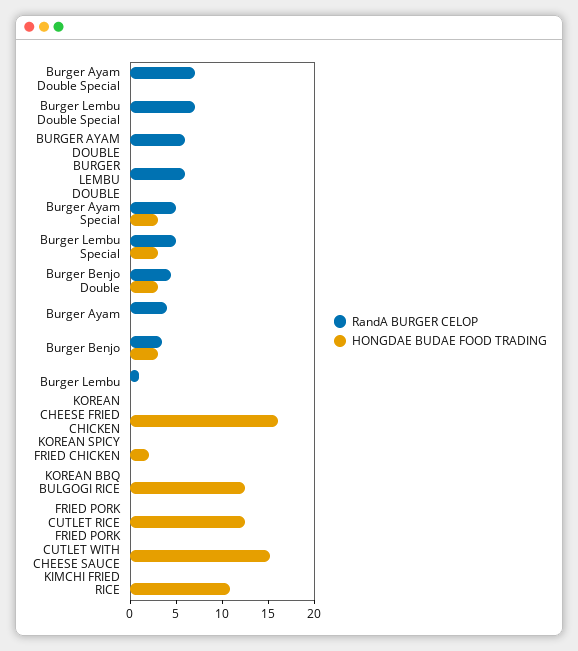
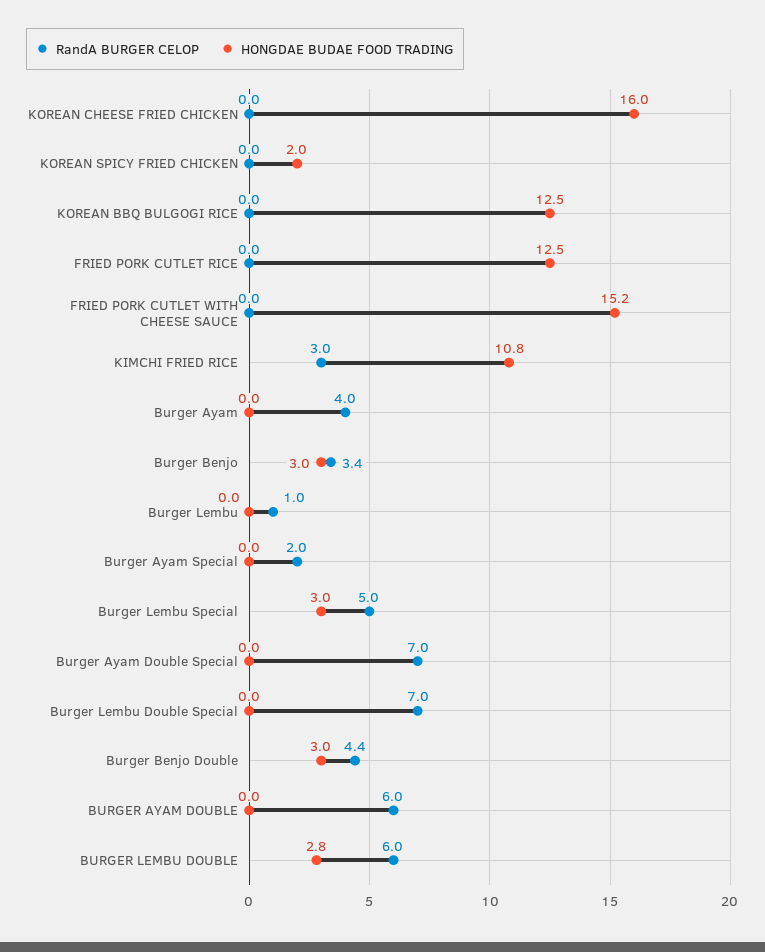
HONGDAE BUDAE FOOD TRADING, BURGER LEMBU DOUBLE: 0 -> 2.8
RandA BURGER CELOP, Burger Ayam Special: 5 -> 2
HONGDAE BUDAE FOOD TRADING, Burger Ayam Special: 3 -> 0
RandA BURGER CELOP, KIMCHI FRIED RICE: 0 -> 3

